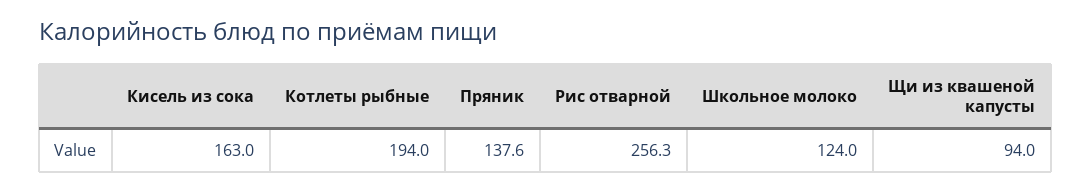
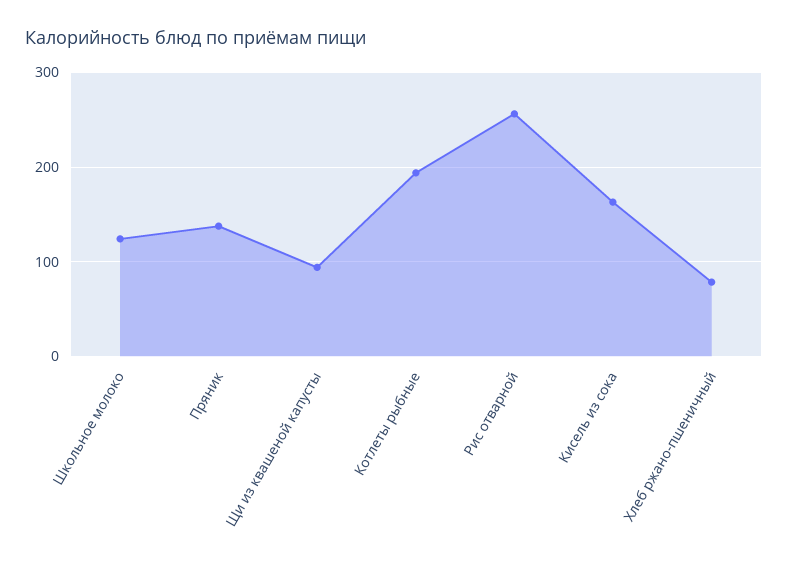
Хлеб ржано-пшеничный: none -> 80

